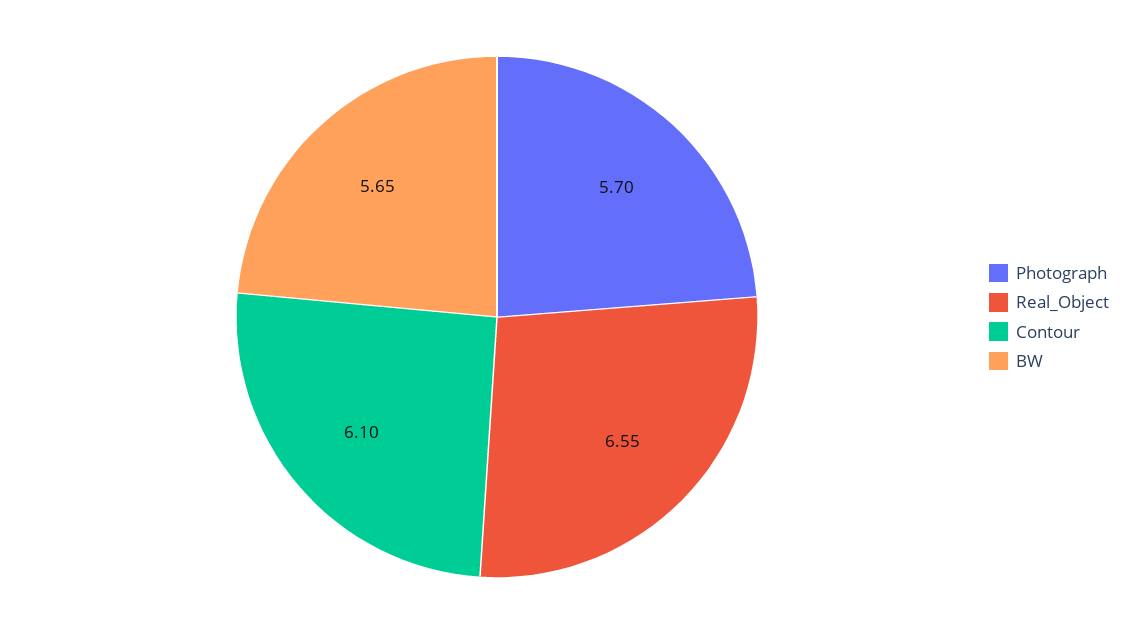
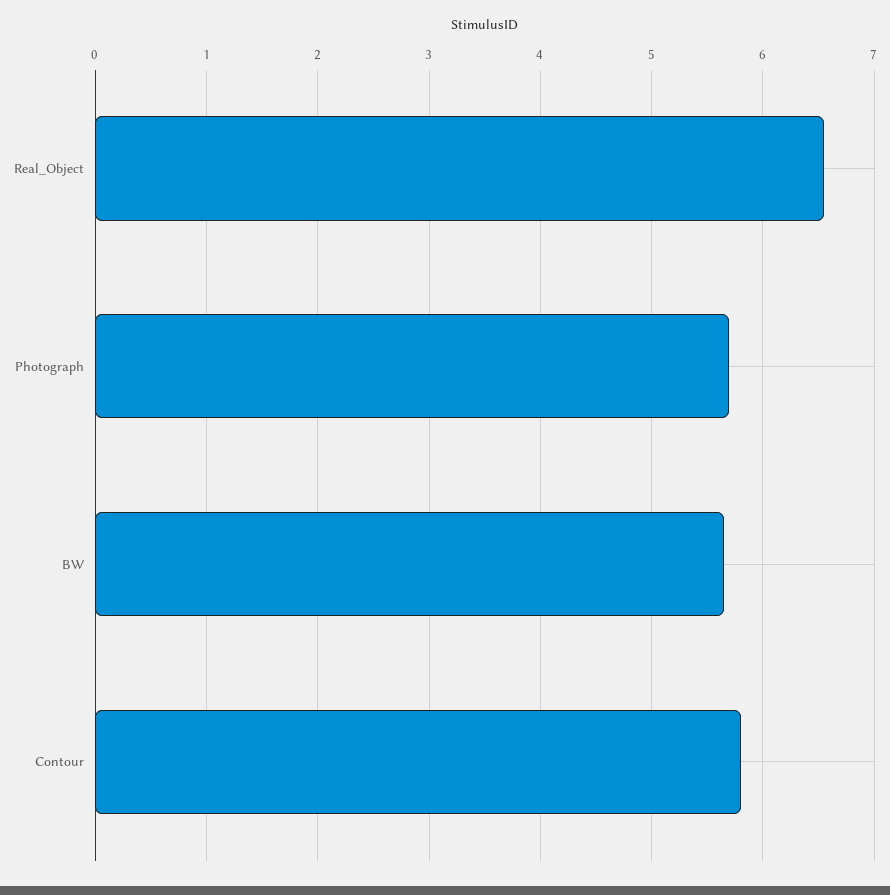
Contour: 6.1 -> 5.8

